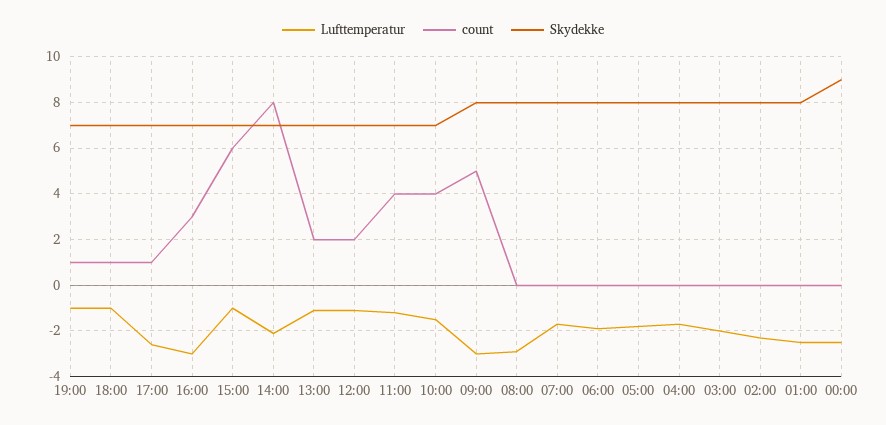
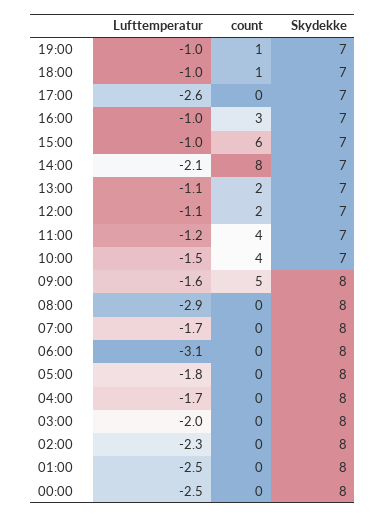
count, 17:00: 1 -> 0
Lufttemperatur, 16:00: -3 -> -1
Lufttemperatur, 09:00: -3 -> -1.6
Lufttemperatur, 06:00: -2 -> -3.1
Skydekke, 00:00: 9 -> 8

